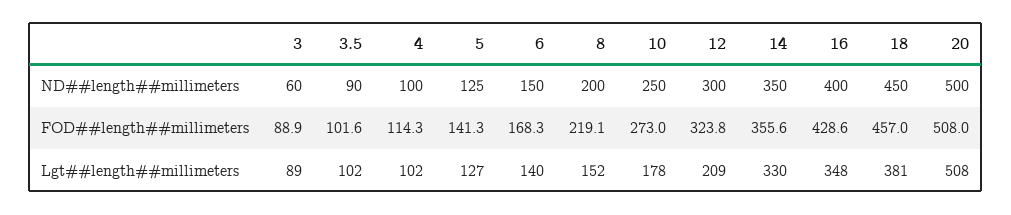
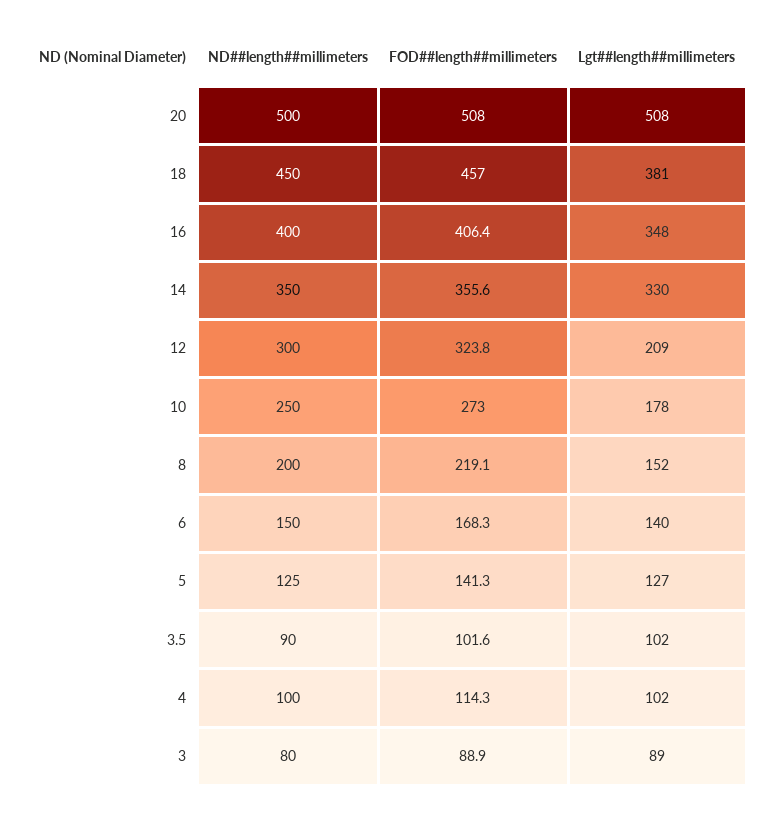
3, ND##length##millimeters: 60 -> 80
16, FOD##length##millimeters: 428.6 -> 406.4

